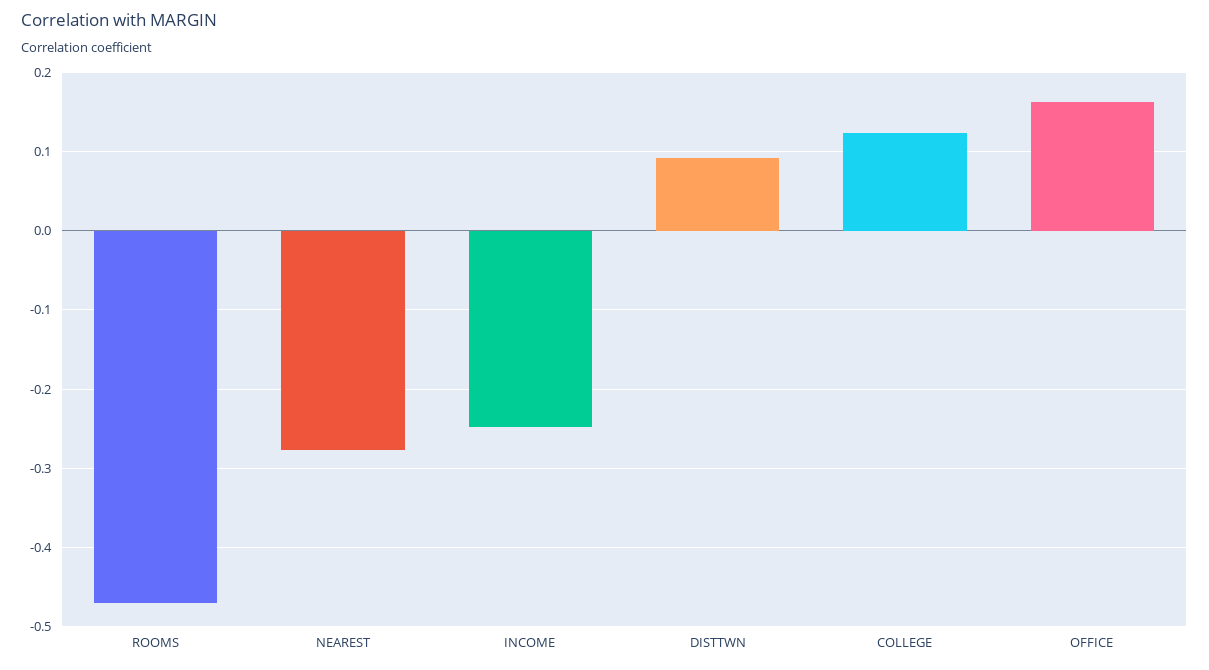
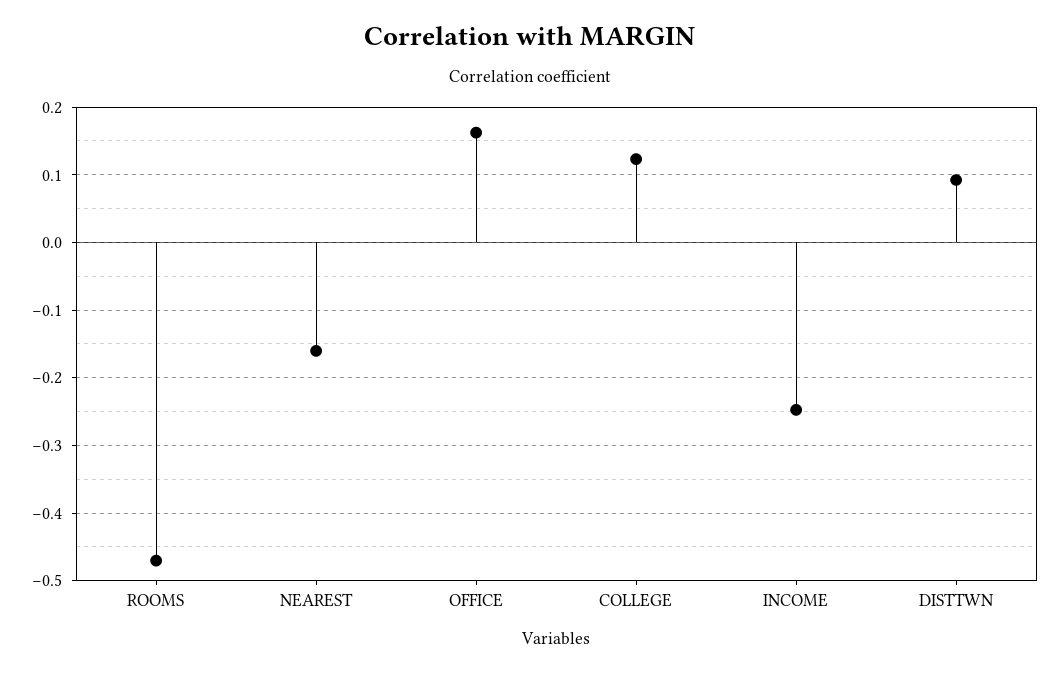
NEAREST: -0.28 -> -0.16

